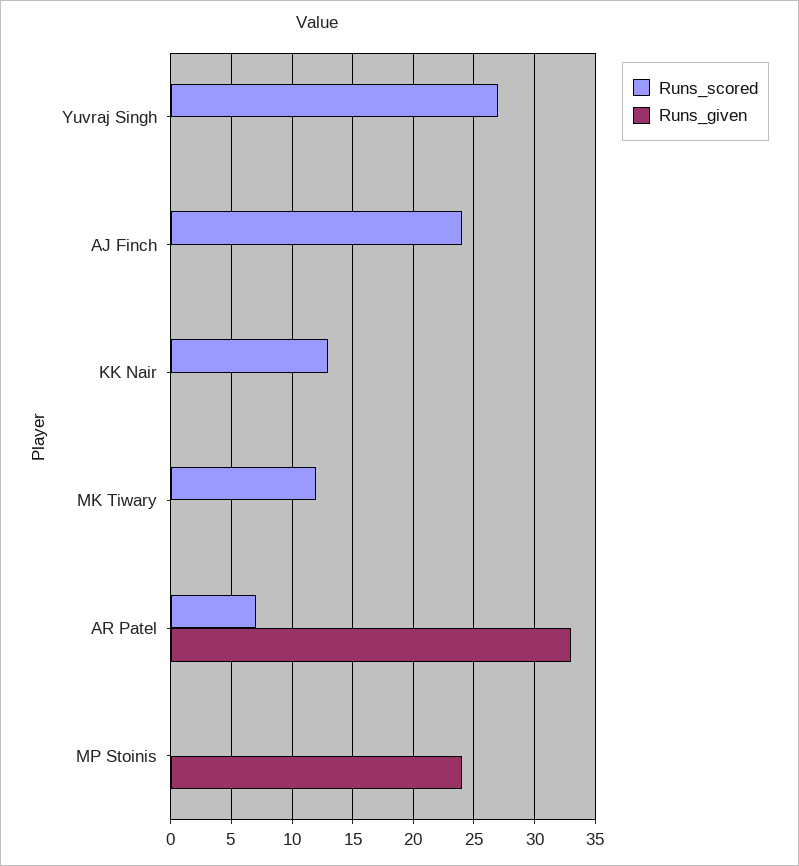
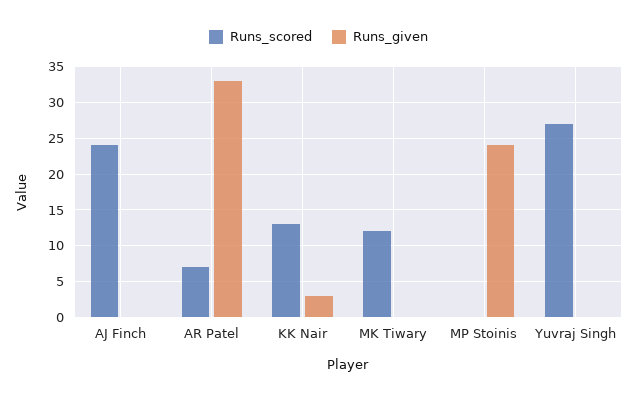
Runs_given, KK Nair: 0 -> 3

